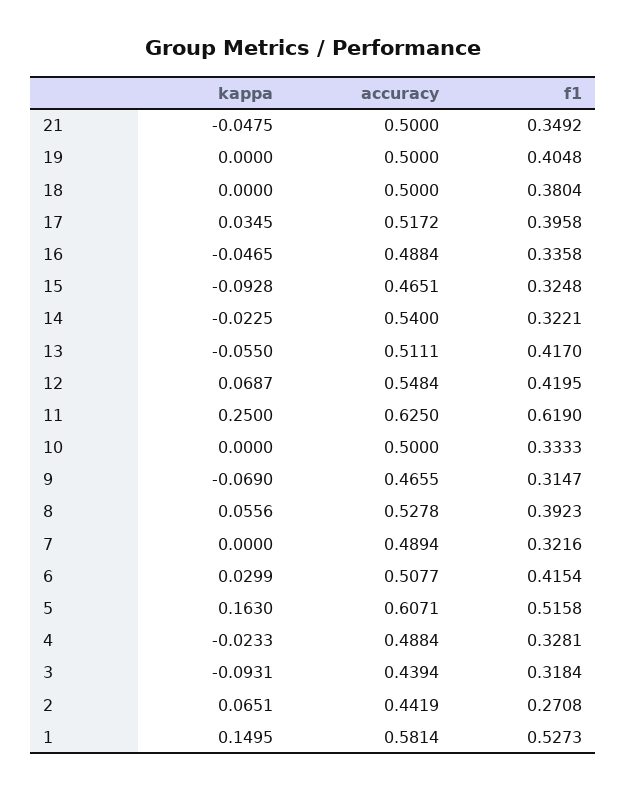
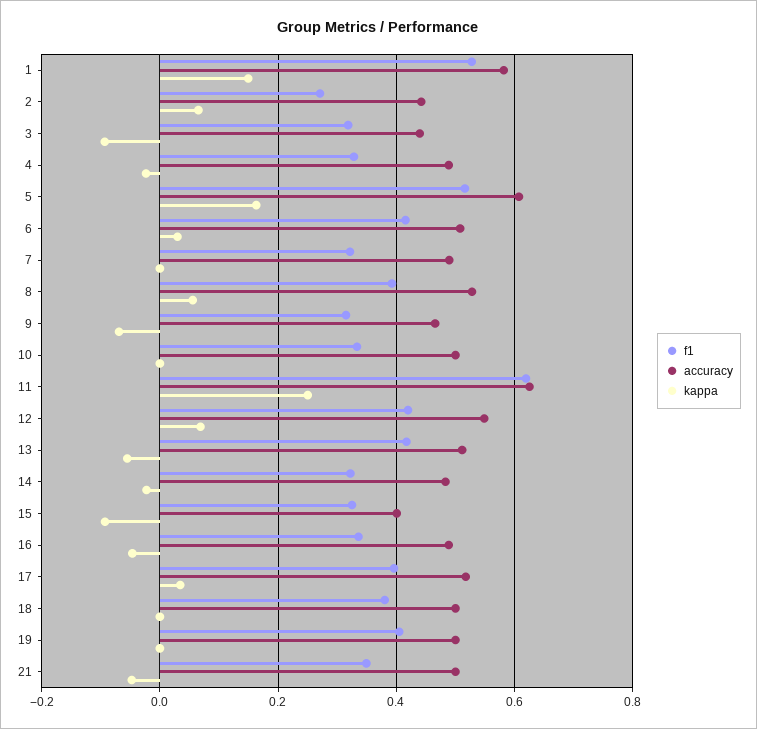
accuracy, 15: 0.4651 -> 0.4
accuracy, 14: 0.54 -> 0.48

